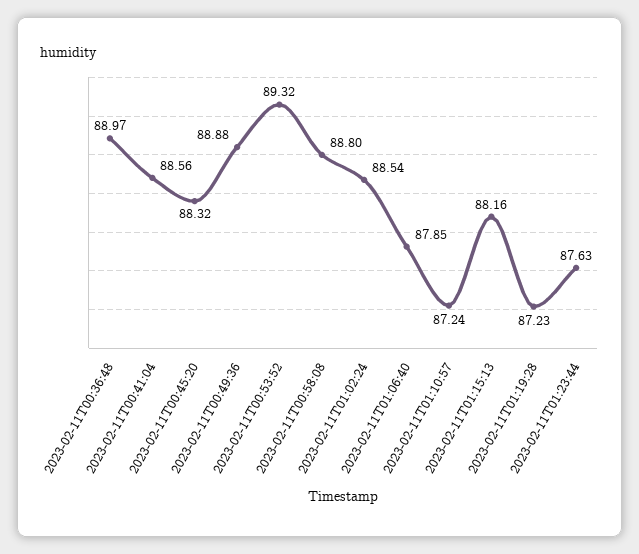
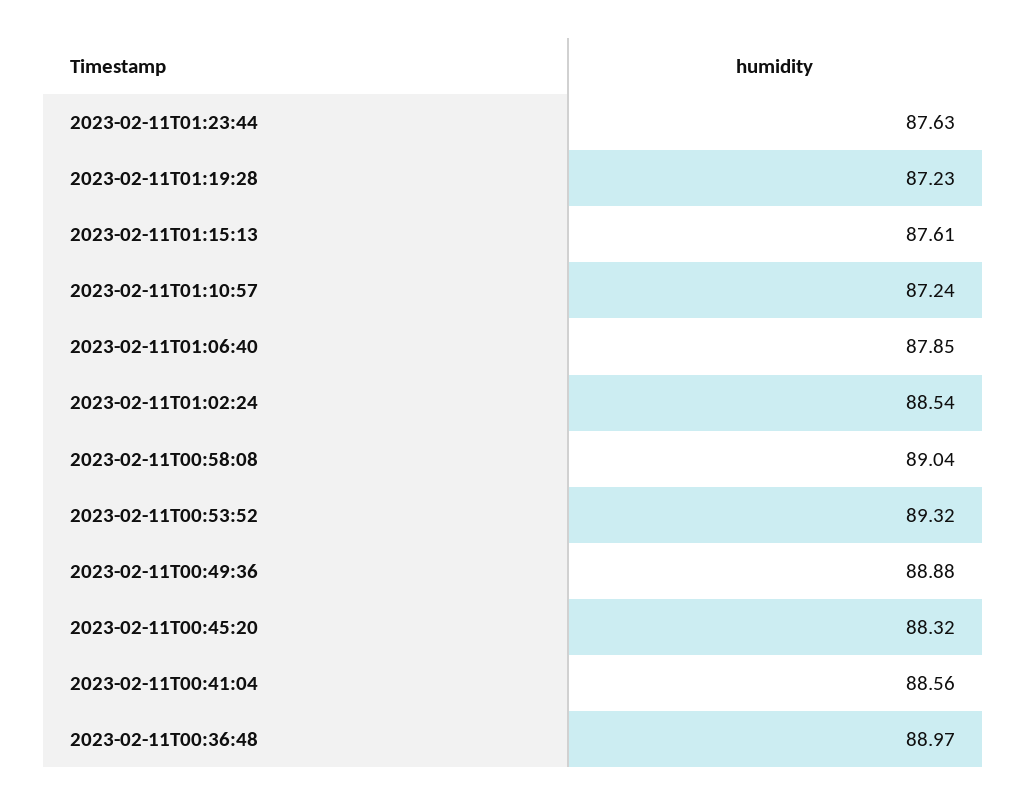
2023-02-11T00:58:08: 88.8 -> 89.04
2023-02-11T01:15:13: 88.16 -> 87.61

